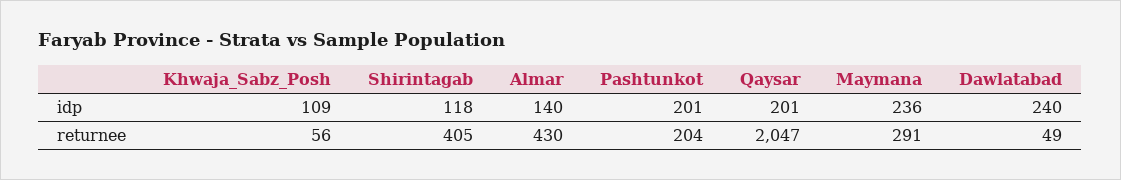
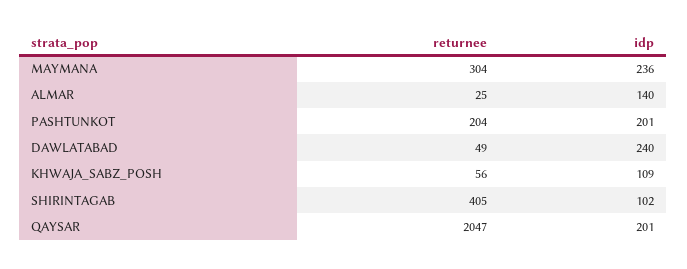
Shirintagab, idp: 118 -> 102
Almar, returnee: 430 -> 25
Maymana, returnee: 291 -> 304

